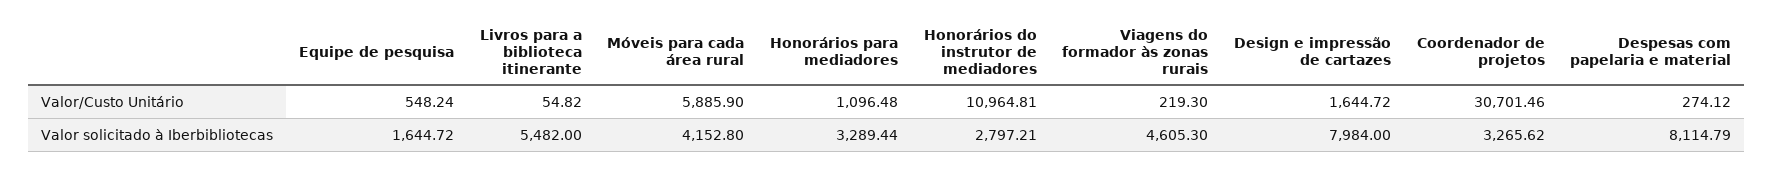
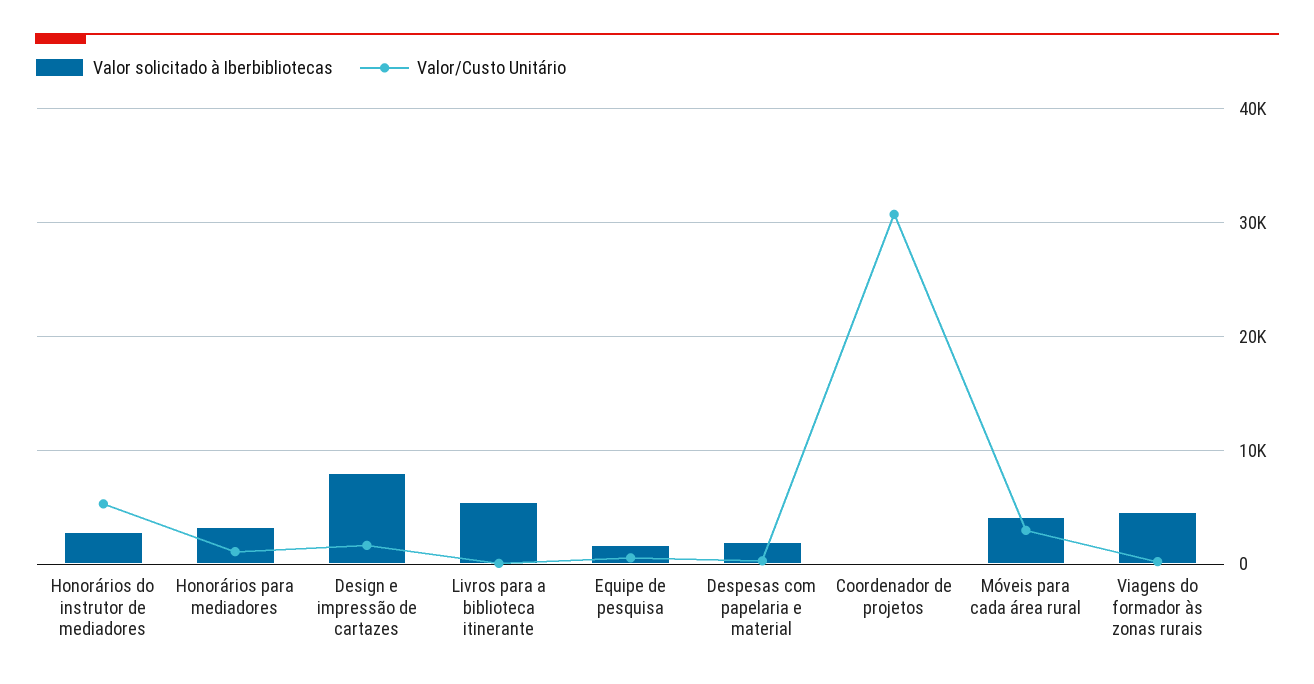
Valor/Custo Unitário, Móveis para cada área rural: 5885.9 -> 3000
Valor/Custo Unitário, Honorários do instrutor de mediadores: 10964.81 -> 5000
Valor solicitado à Iberbibliotecas, Coordenador de projetos: 3265.62 -> 0
Valor solicitado à Iberbibliotecas, Despesas com papelaria e material: 8114.79 -> 2000

